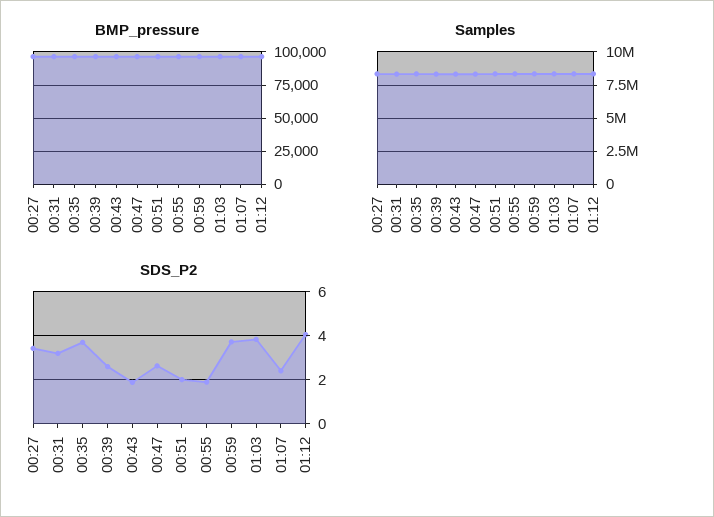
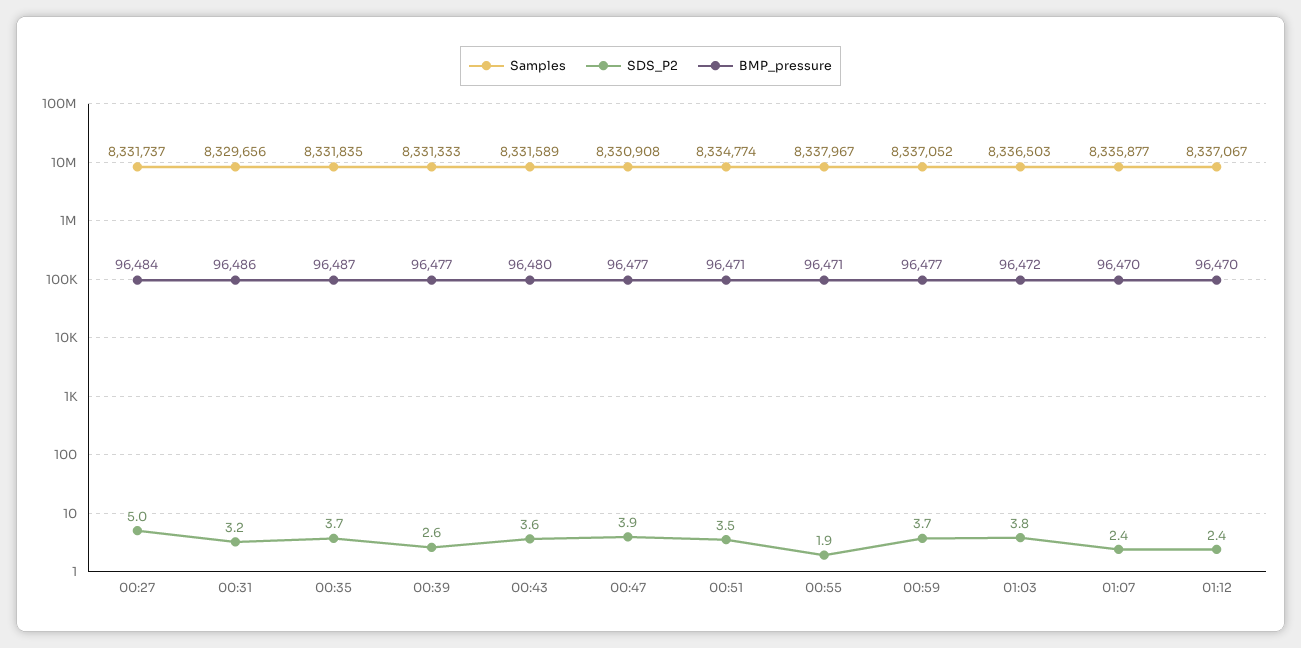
SDS_P2, 00:27: 3.5 -> 5
SDS_P2, 00:43: 2 -> 3.6
SDS_P2, 00:47: 2.5 -> 3.9
SDS_P2, 00:51: 2 -> 3.5
SDS_P2, 01:12: 4 -> 2.4

